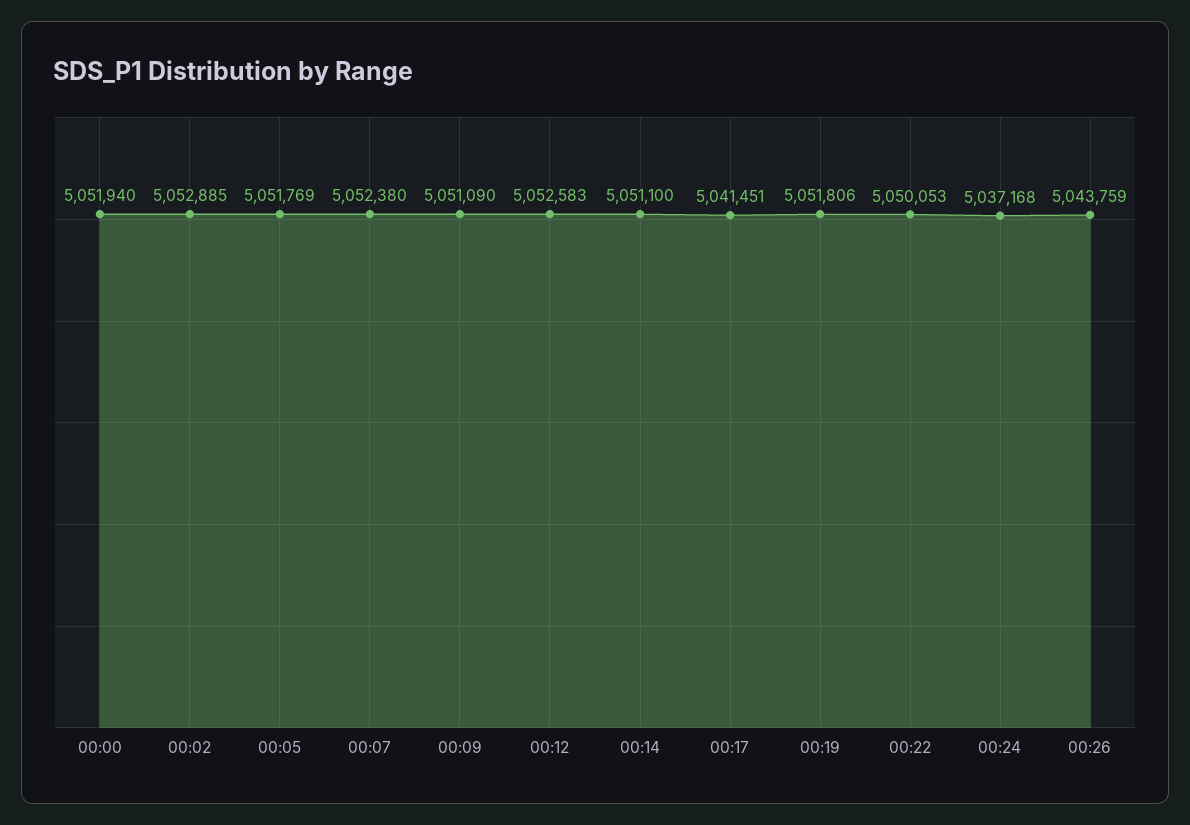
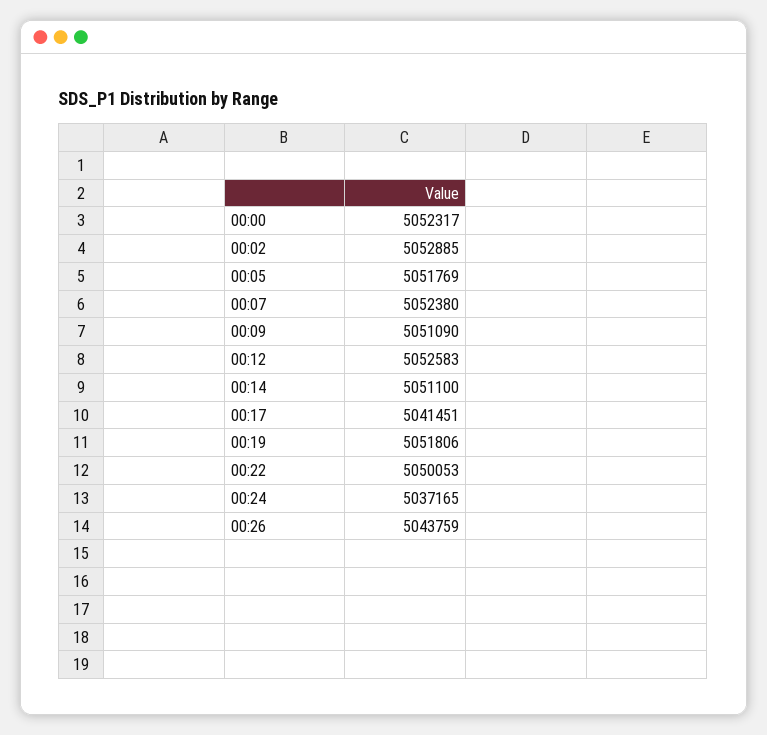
00:00: 5051940 -> 5052317
00:24: 5037168 -> 5037165

